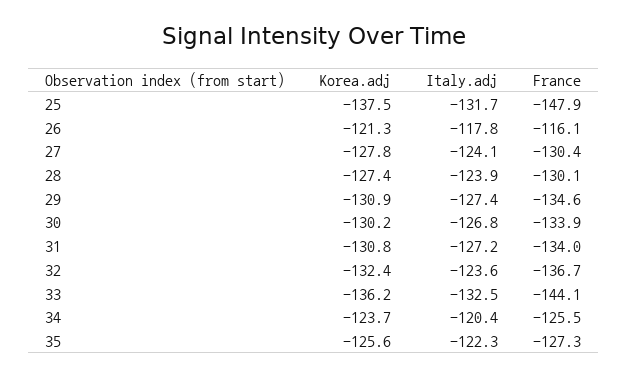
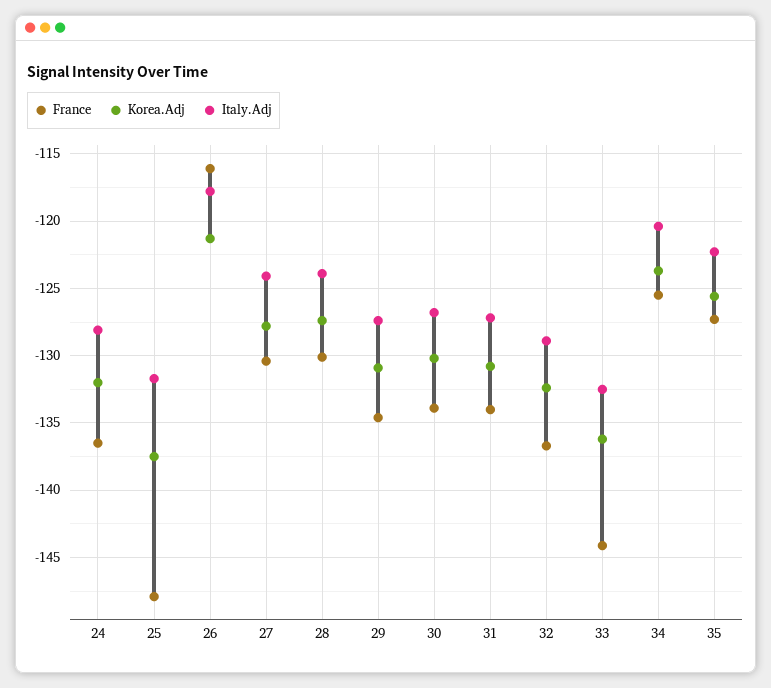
Italy.adj, 32: -123.6 -> -129
France, 24: none -> -136.5
Korea.adj, 24: none -> -132
Italy.adj, 24: none -> -128

